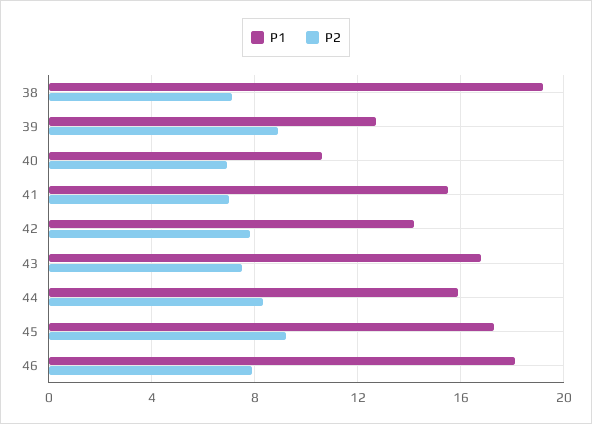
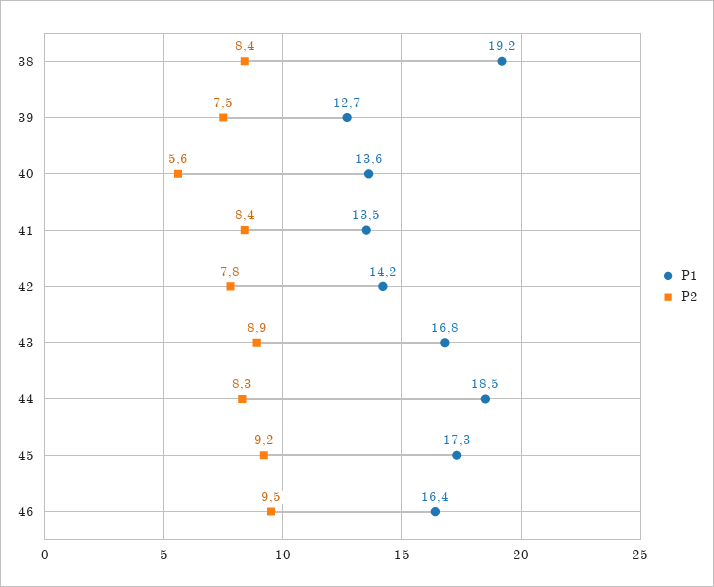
P2, 38: 7 -> 8.4
P2, 39: 9 -> 7.5
P1, 40: 10.5 -> 13.6
P2, 40: 7 -> 5.6
P1, 41: 15.5 -> 13.5
P2, 41: 7 -> 8.4
P2, 43: 7.5 -> 8.9
P1, 44: 16 -> 18.5
P1, 46: 18 -> 16.4
P2, 46: 8 -> 9.5

